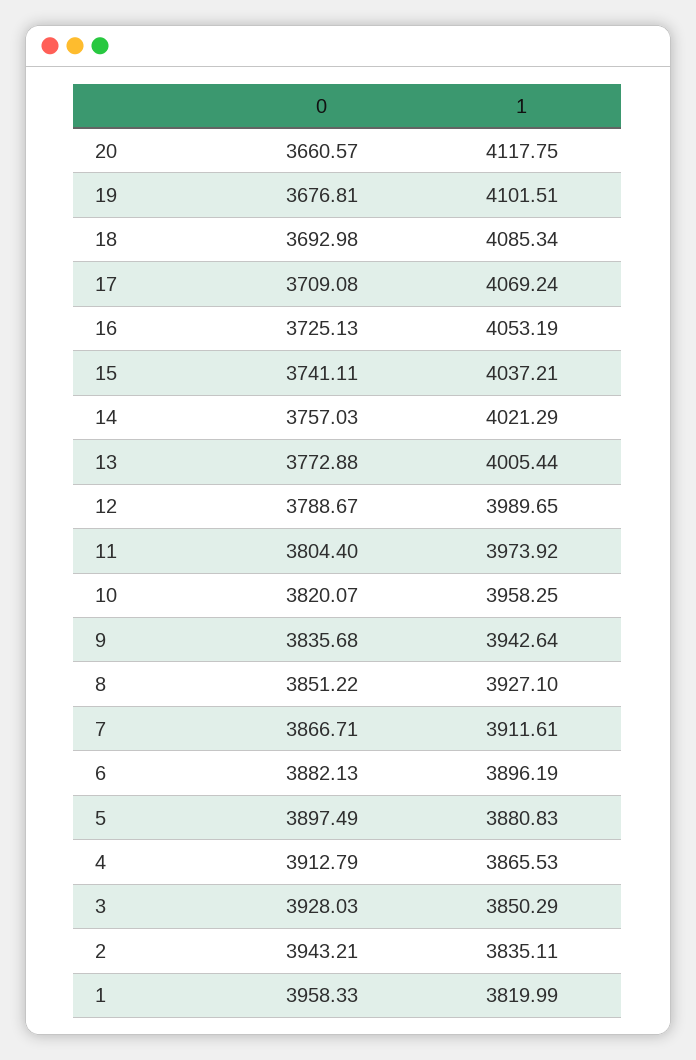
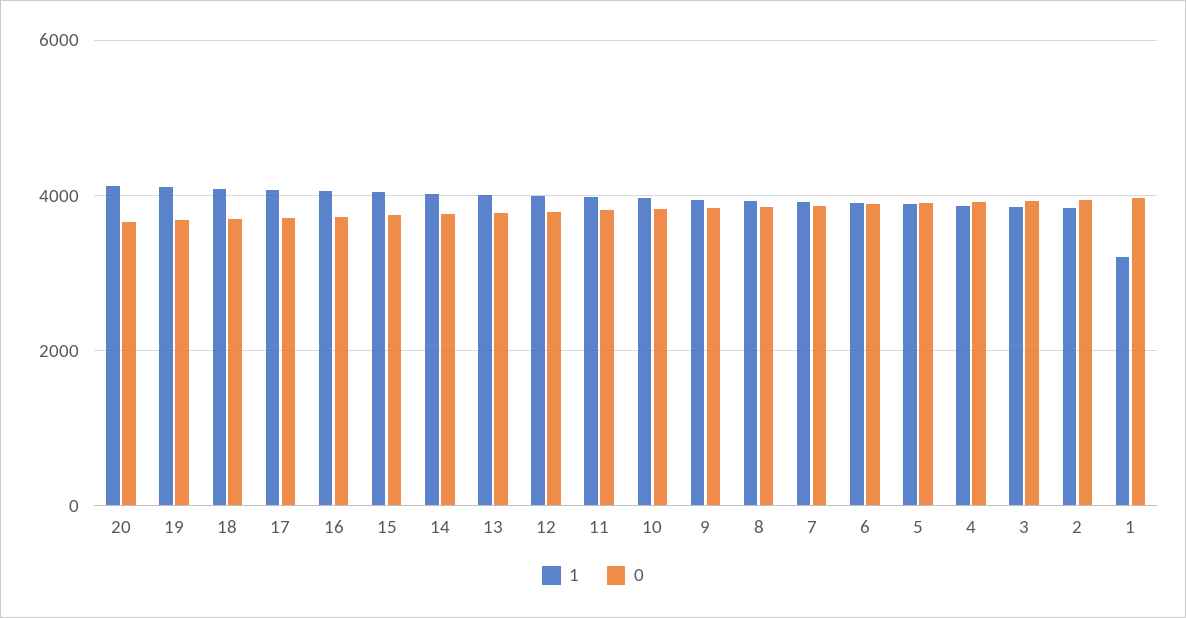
1, 1: 3819.99 -> 3200

